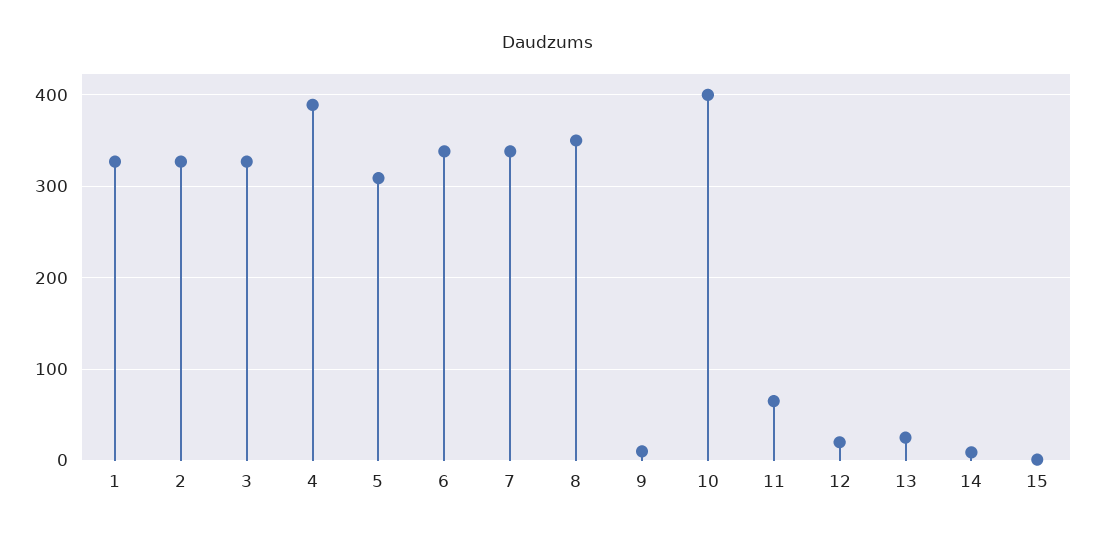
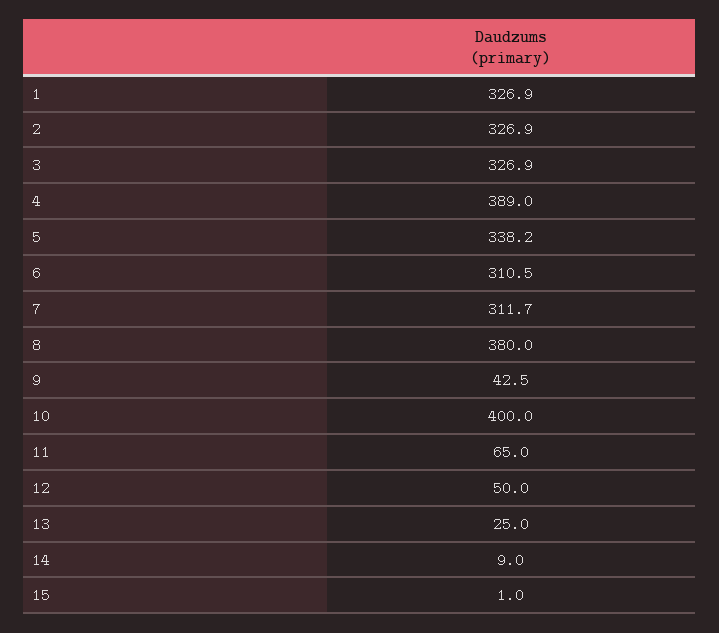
5: 310 -> 338.2
6: 340 -> 310.5
7: 340 -> 311.7
8: 350 -> 380
9: 10 -> 42.5
12: 20 -> 50

